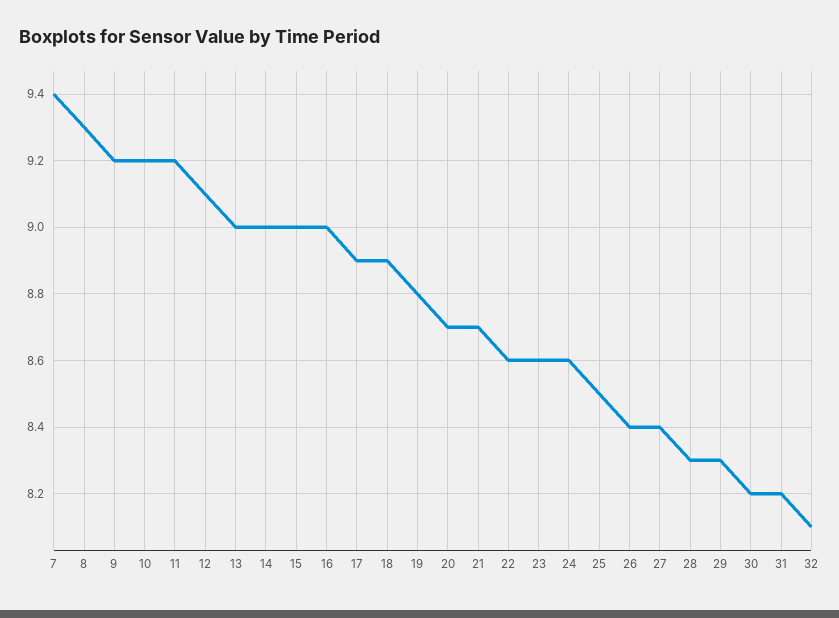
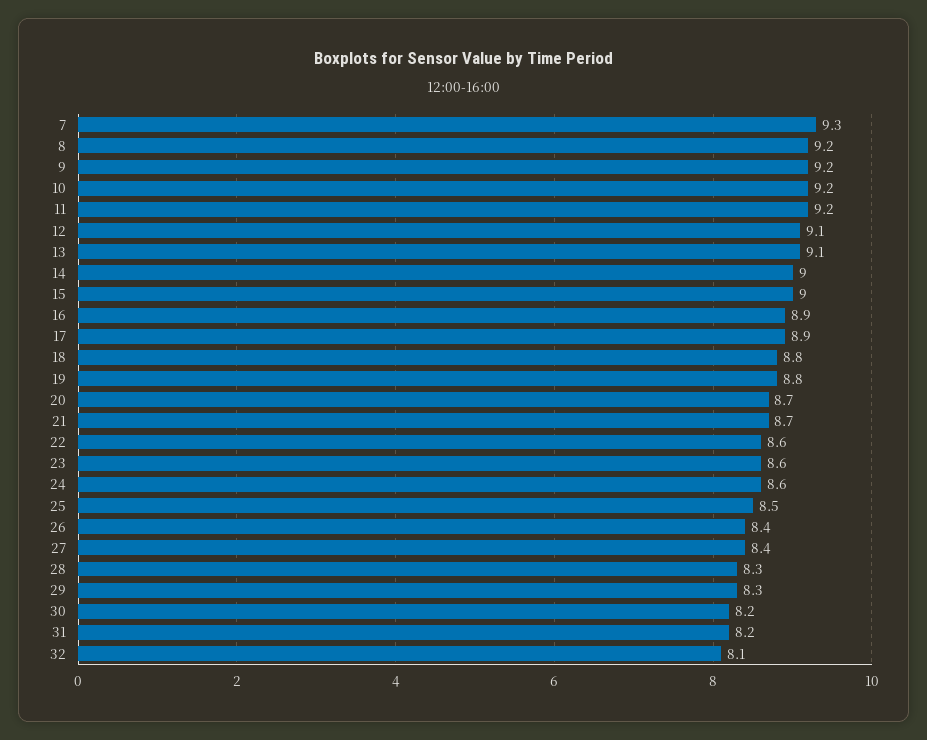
7: 9.4 -> 9.3
8: 9.3 -> 9.2
13: 9 -> 9.1
16: 9 -> 8.9
18: 8.9 -> 8.8

